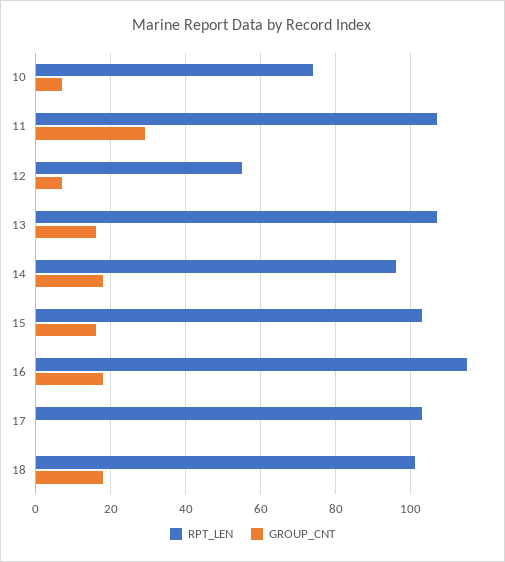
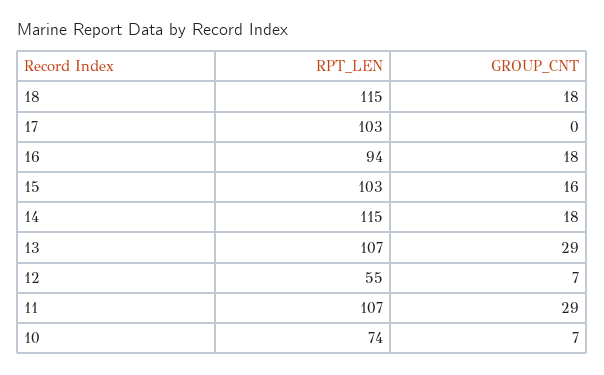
GROUP_CNT, 13: 15 -> 29
RPT_LEN, 14: 95 -> 115
RPT_LEN, 16: 115 -> 94
RPT_LEN, 18: 100 -> 115

